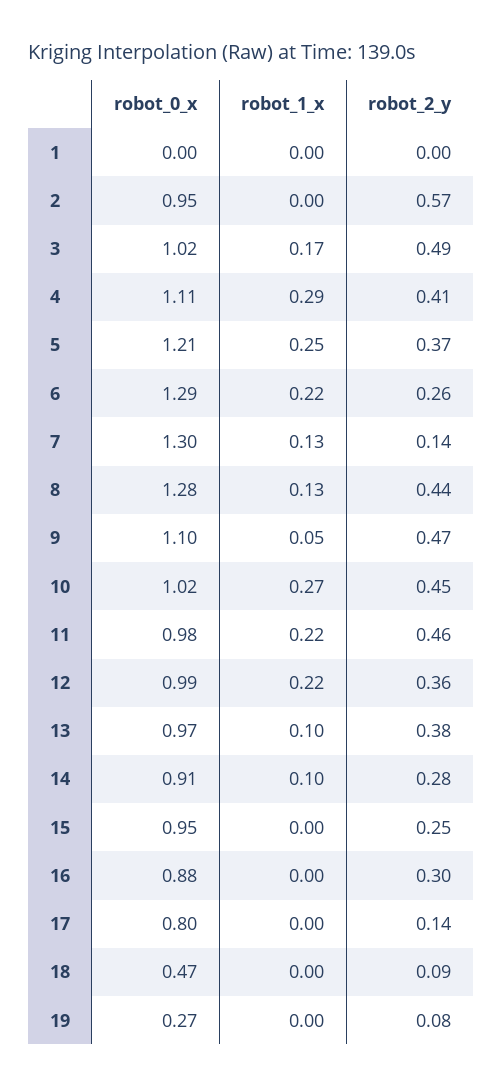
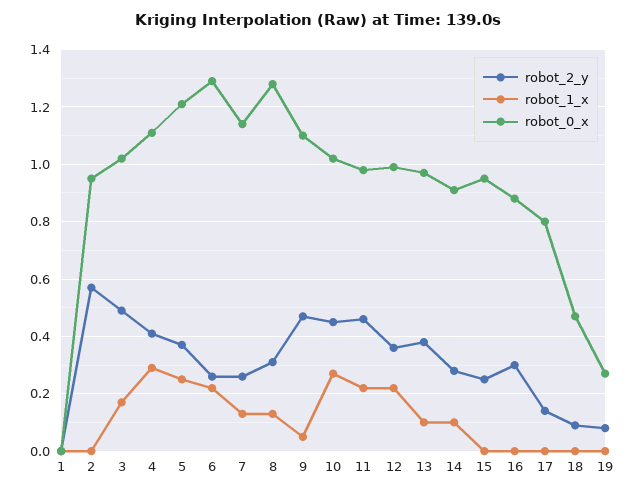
robot_0_x, 7: 1.3 -> 1.15
robot_2_y, 7: 0.14 -> 0.25
robot_2_y, 8: 0.44 -> 0.3

